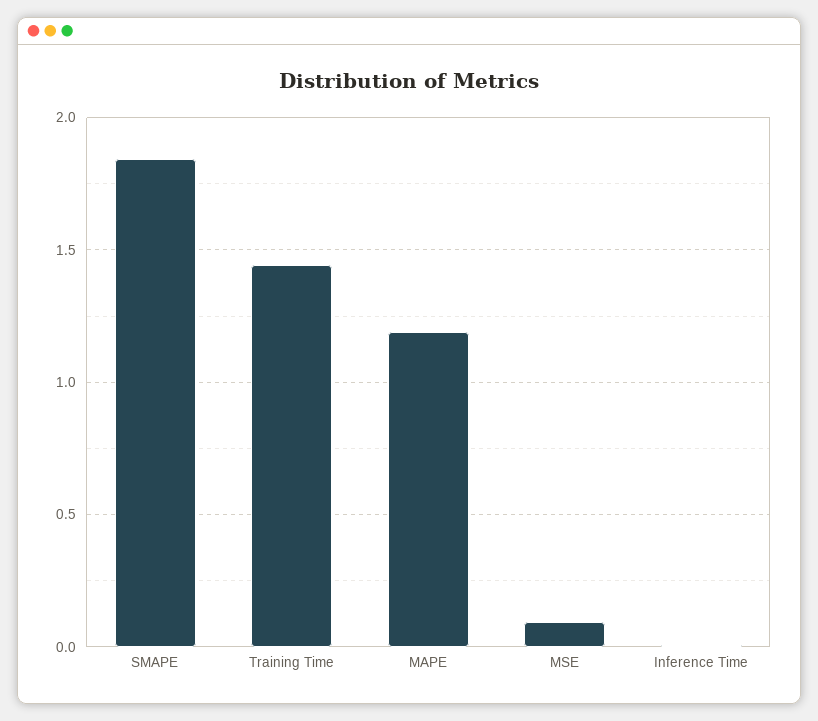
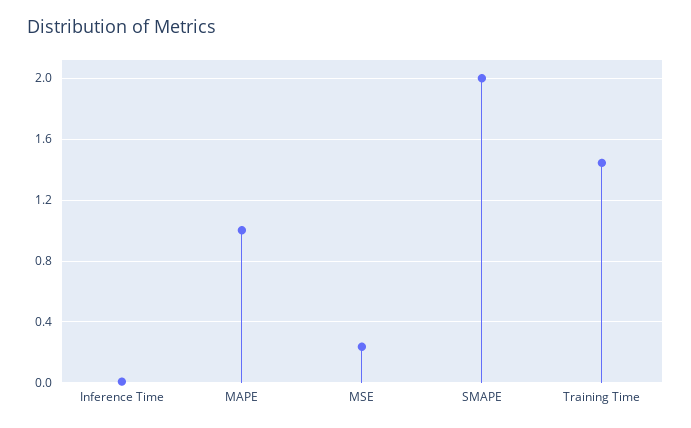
SMAPE: 1.85 -> 2
MAPE: 1.2 -> 1
MSE: 0.1 -> 0.25

